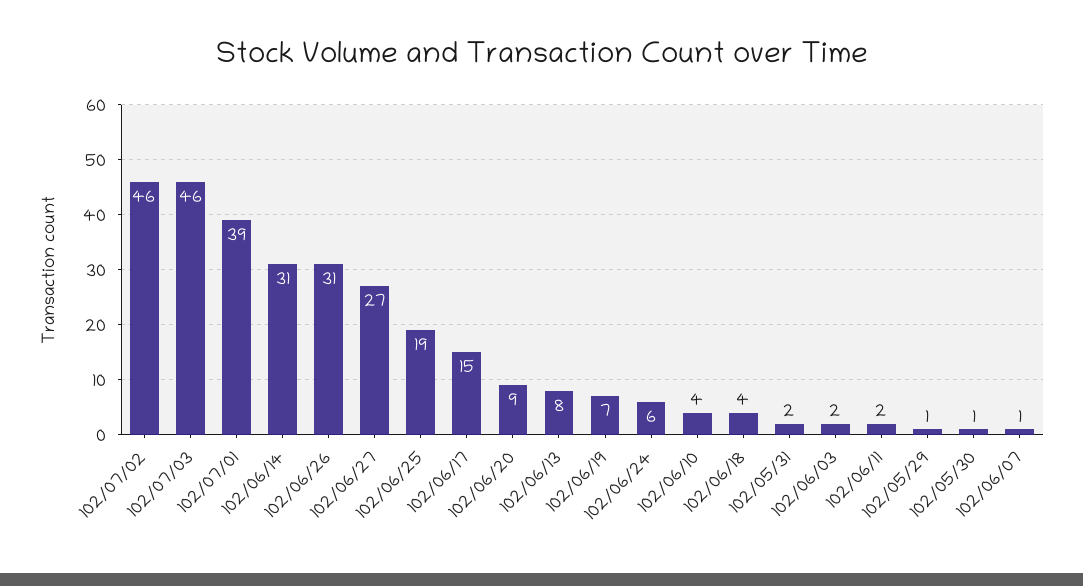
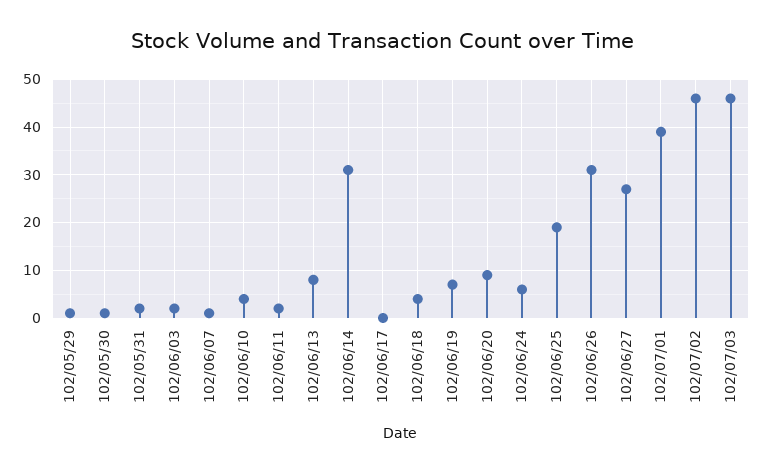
102/06/17: 15 -> 0

